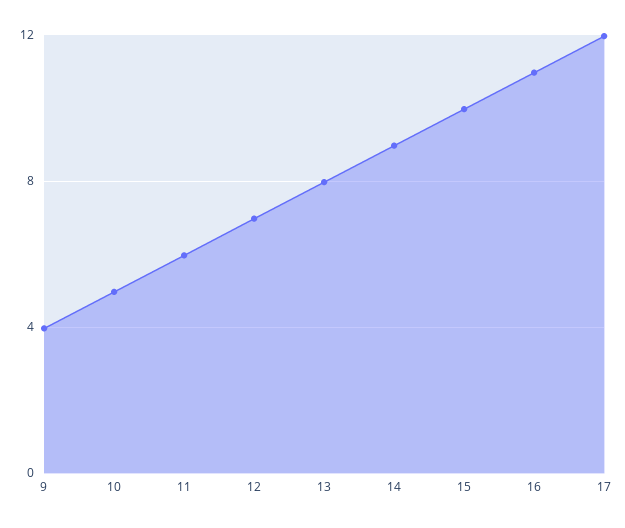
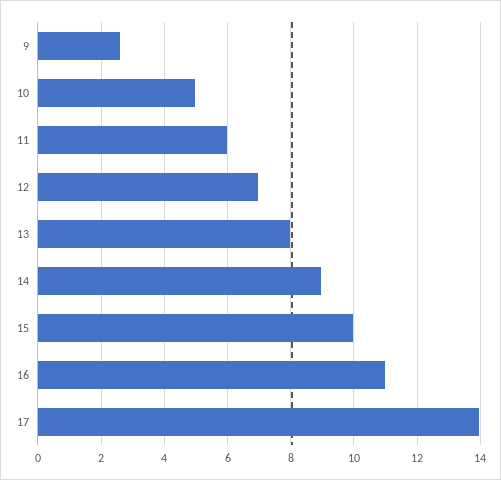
9: 4 -> 2.6
17: 12 -> 14

